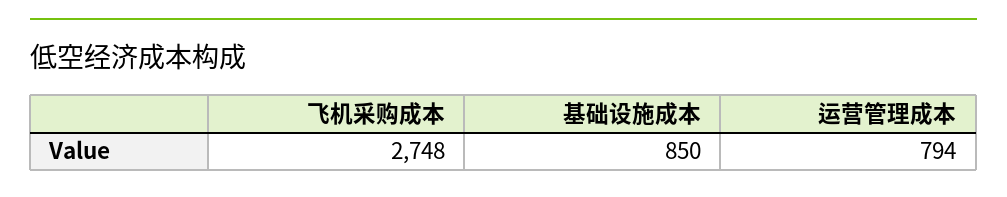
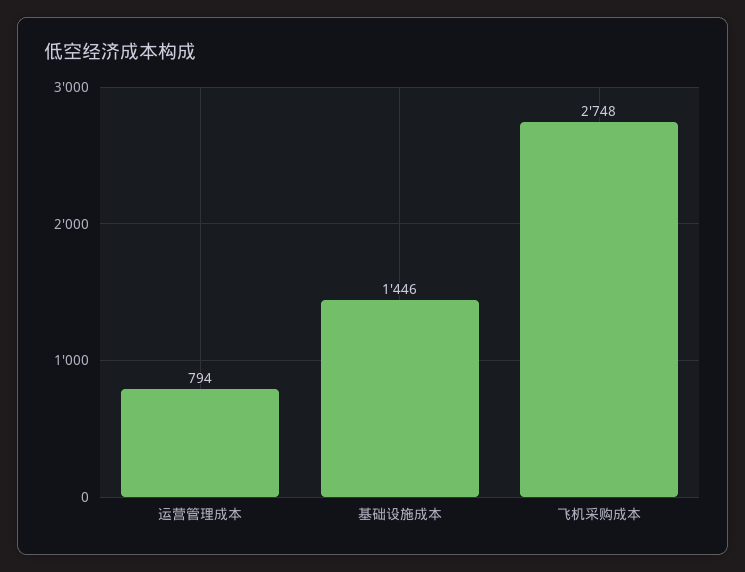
基础设施成本: 850 -> 1446

